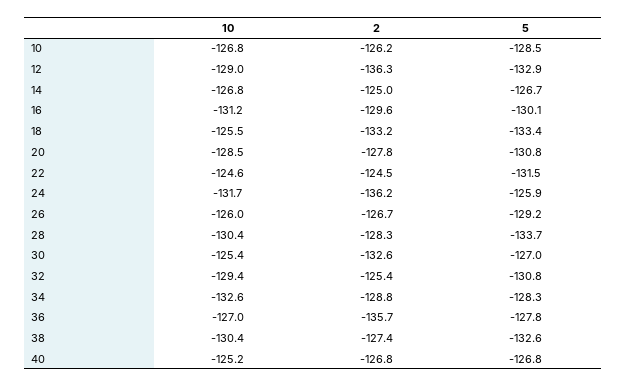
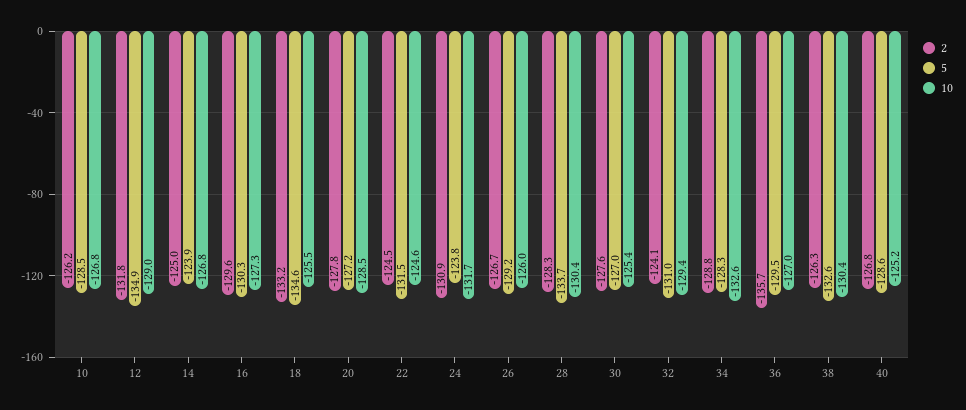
2, 12: -136.3 -> -131.8
5, 12: -132.9 -> -134.9
5, 14: -126.7 -> -123.9
10, 16: -131.2 -> -127.3
5, 16: -130.1 -> -130.3
5, 18: -133.4 -> -134.6
5, 20: -130.8 -> -127.2
2, 24: -136.2 -> -130.9
5, 24: -125.9 -> -123.8
2, 30: -132.6 -> -127.6
2, 32: -125.4 -> -124.1
5, 32: -130.8 -> -131
5, 36: -127.8 -> -129.5
2, 38: -127.4 -> -126.3
5, 40: -126.8 -> -128.6

